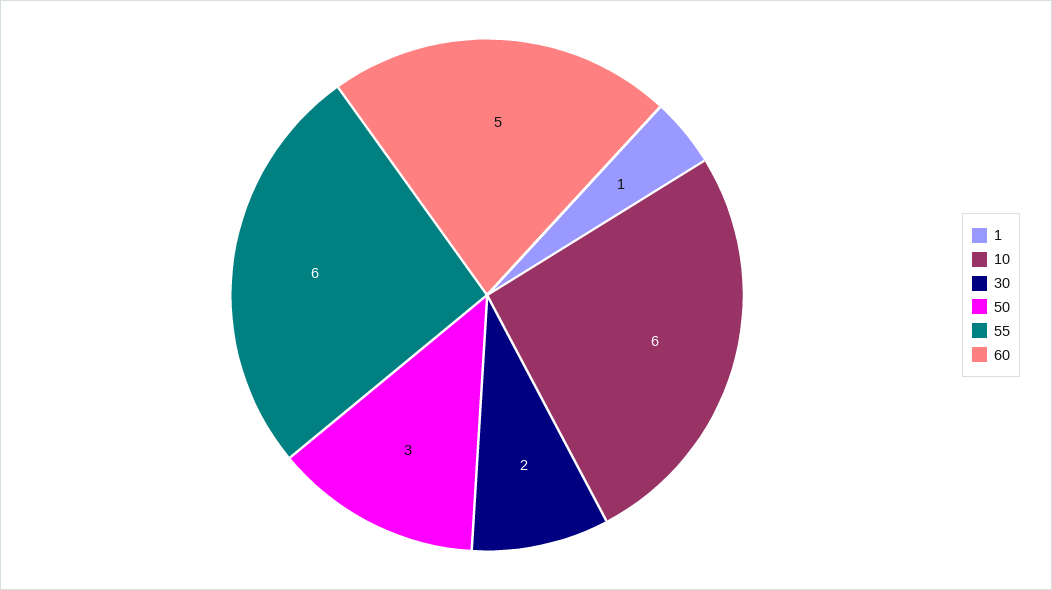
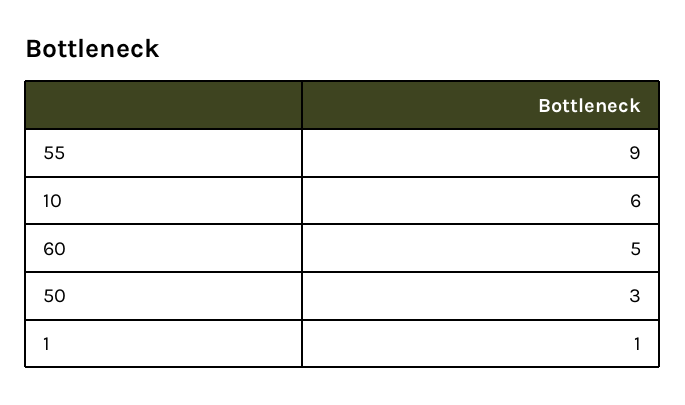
30: 2 -> none
55: 6 -> 9

